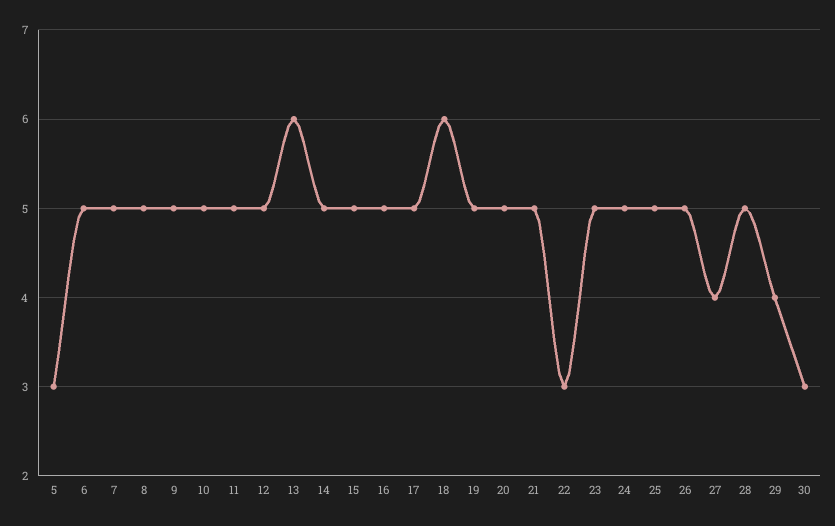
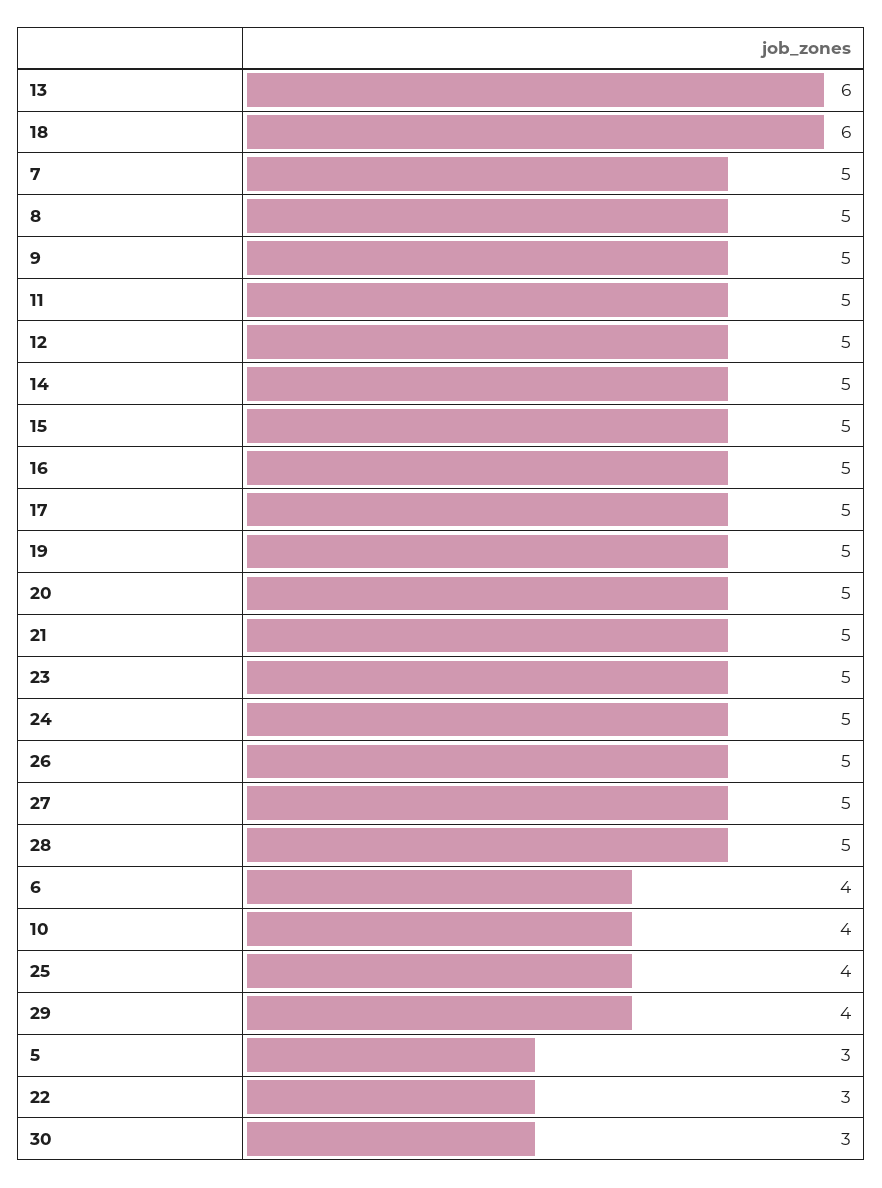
6: 5 -> 4
10: 5 -> 4
25: 5 -> 4
27: 4 -> 5

